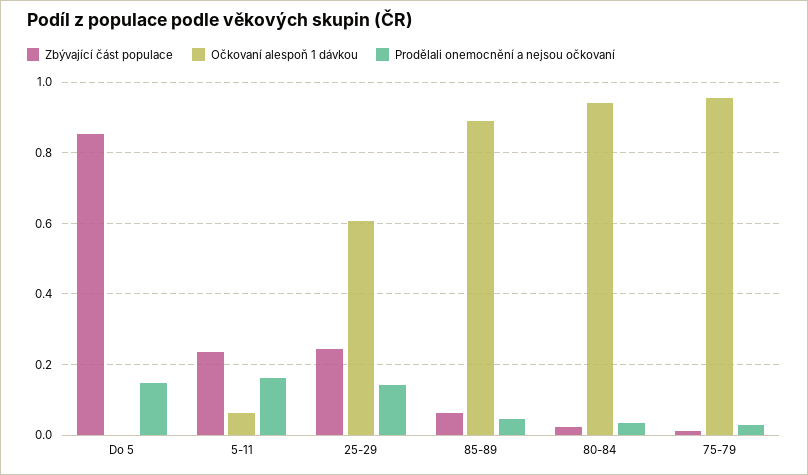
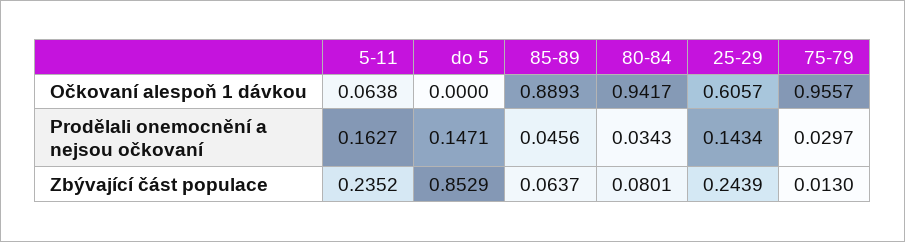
Zbývající část populace, 80-84: 0.02 -> 0.0801

